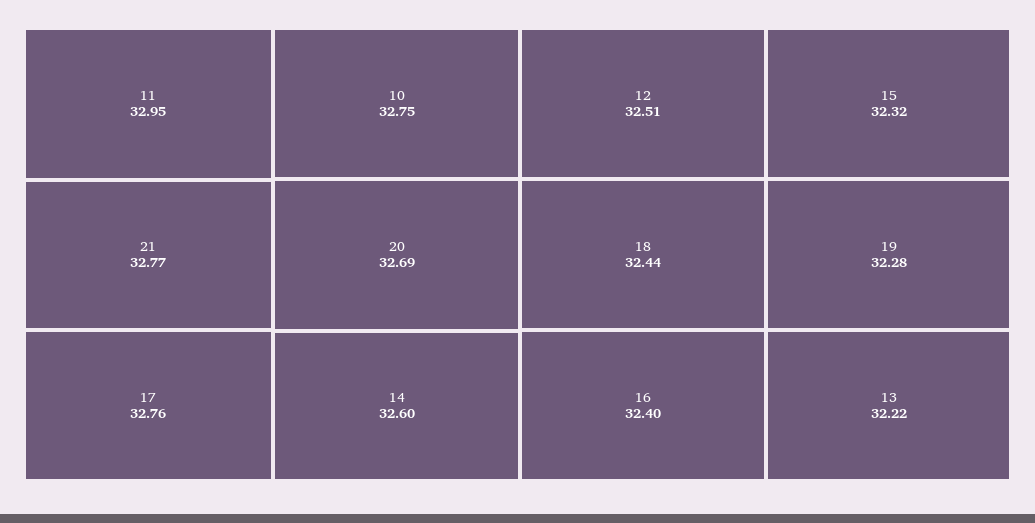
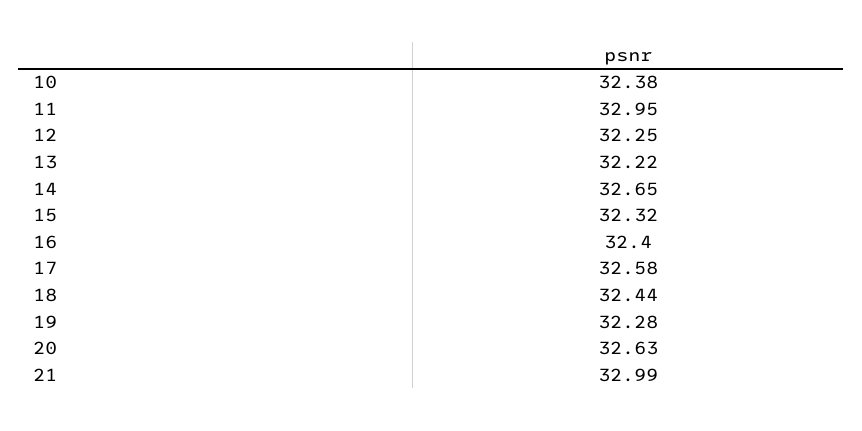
21: 32.77 -> 32.99
17: 32.76 -> 32.58
10: 32.75 -> 32.38
20: 32.69 -> 32.63
14: 32.6 -> 32.65
12: 32.51 -> 32.25

